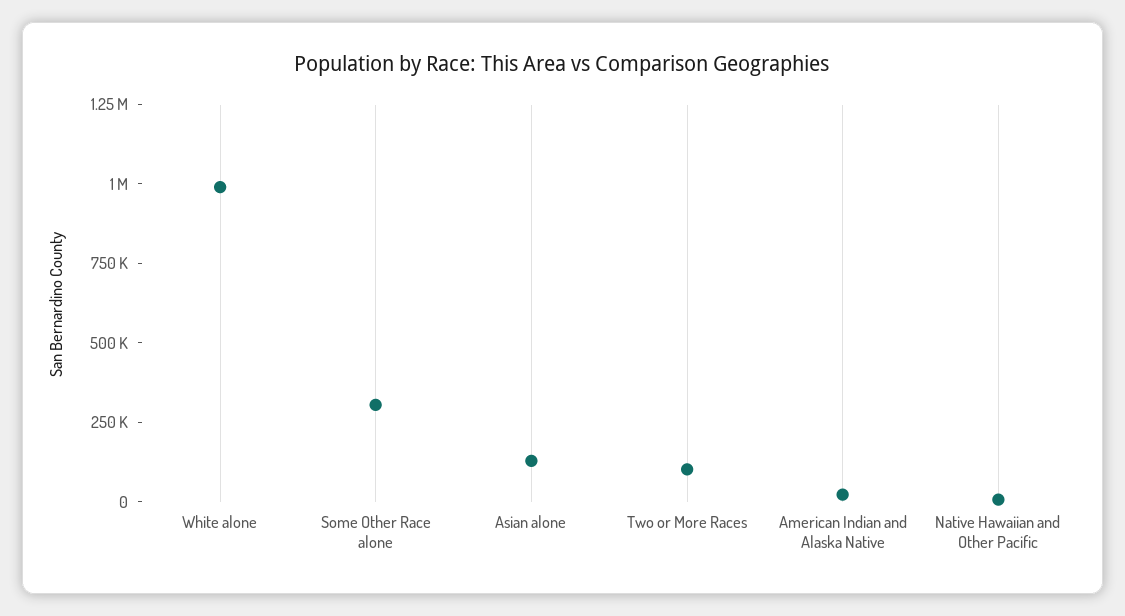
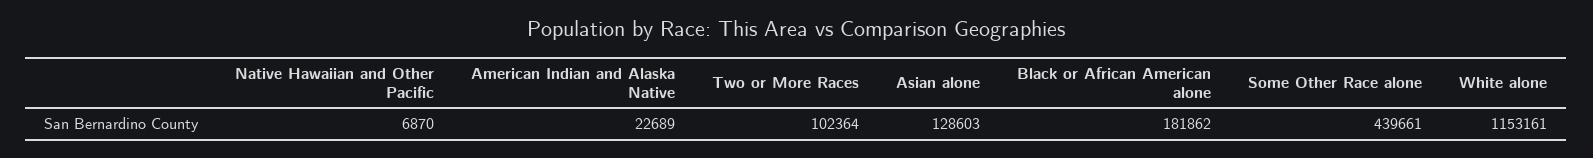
White alone: 1000000 -> 1153161
Some Other Race alone: 300000 -> 439661
Black or African American alone: none -> 181862

